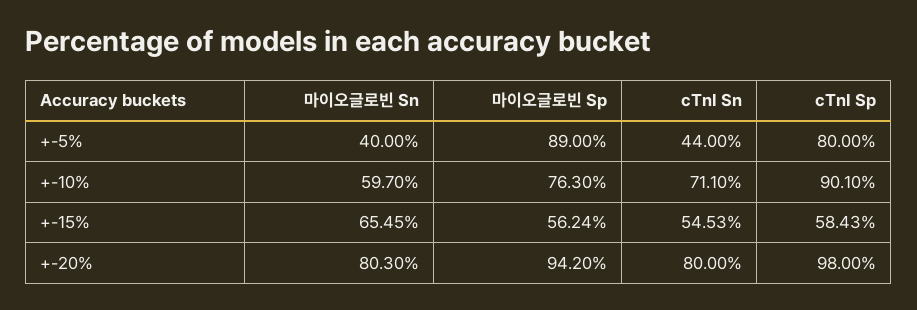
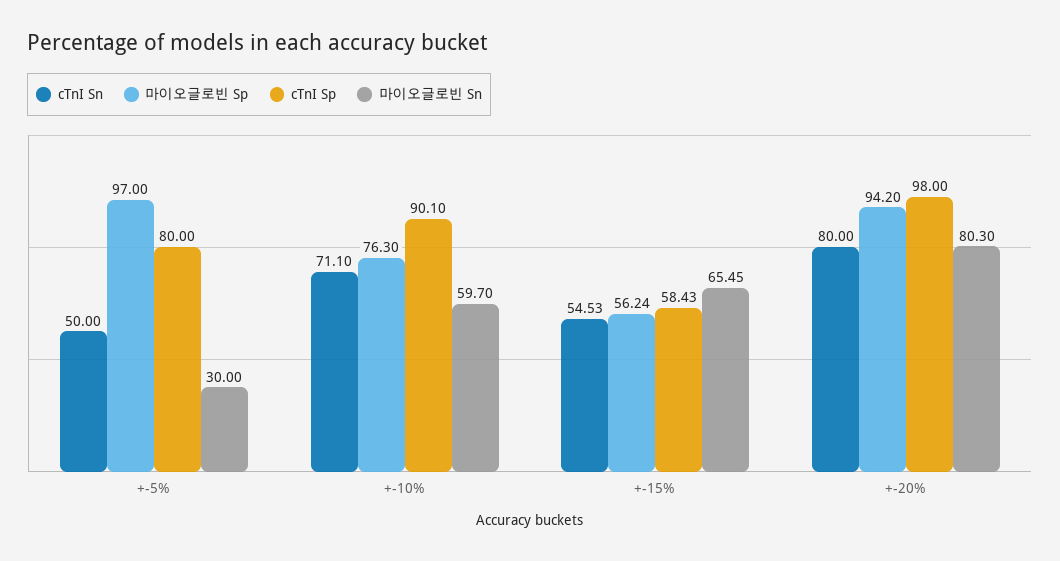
마이오글로빈 Sn, +-5%: 40 -> 30
마이오글로빈 Sp, +-5%: 89 -> 97
cTnI Sn, +-5%: 44 -> 50

